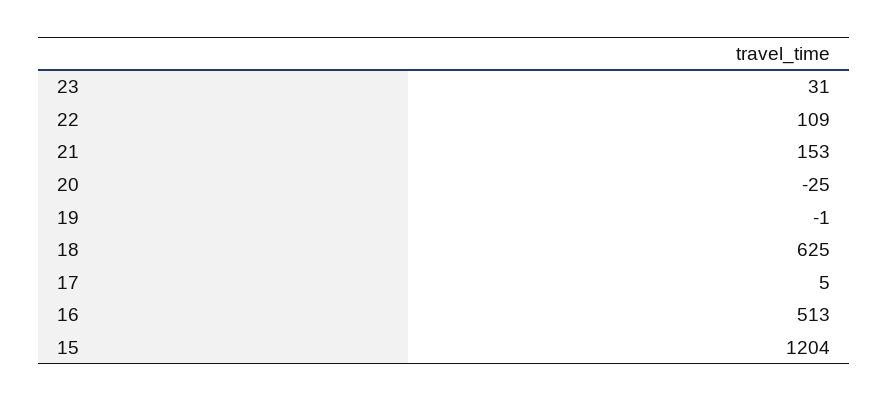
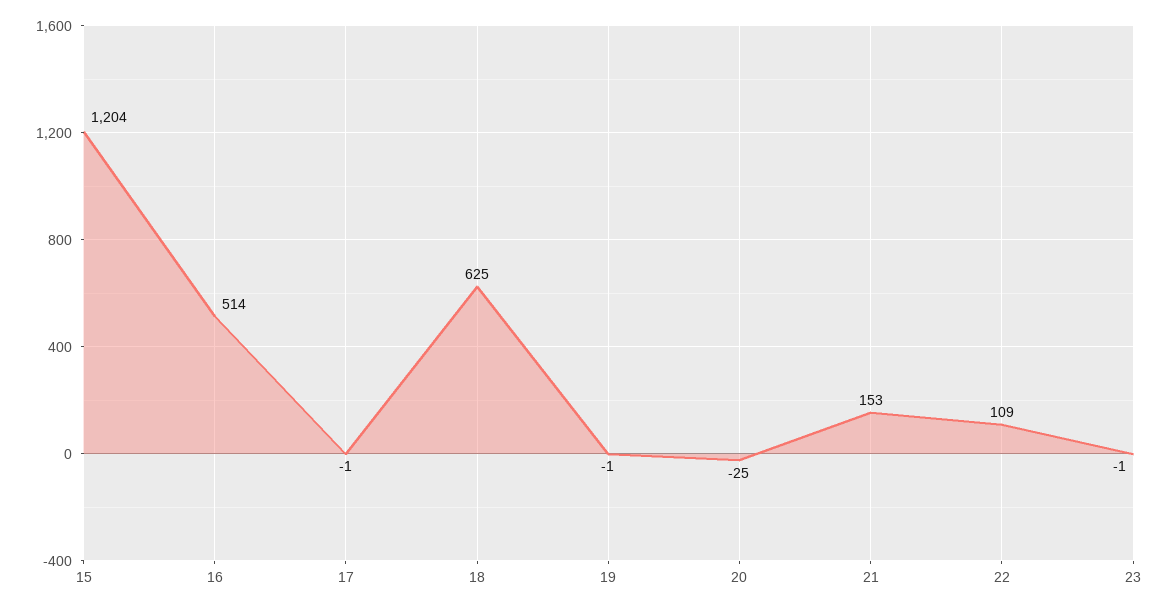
23: 31 -> -1
17: 5 -> -1
16: 513 -> 514

